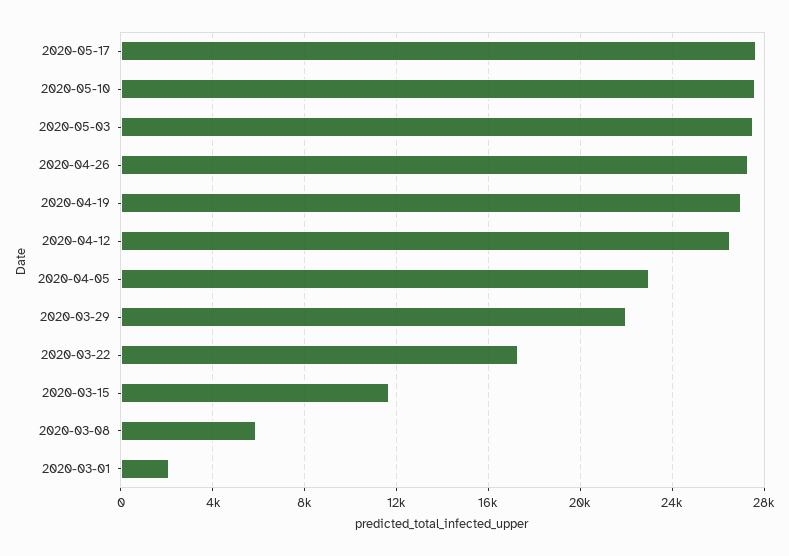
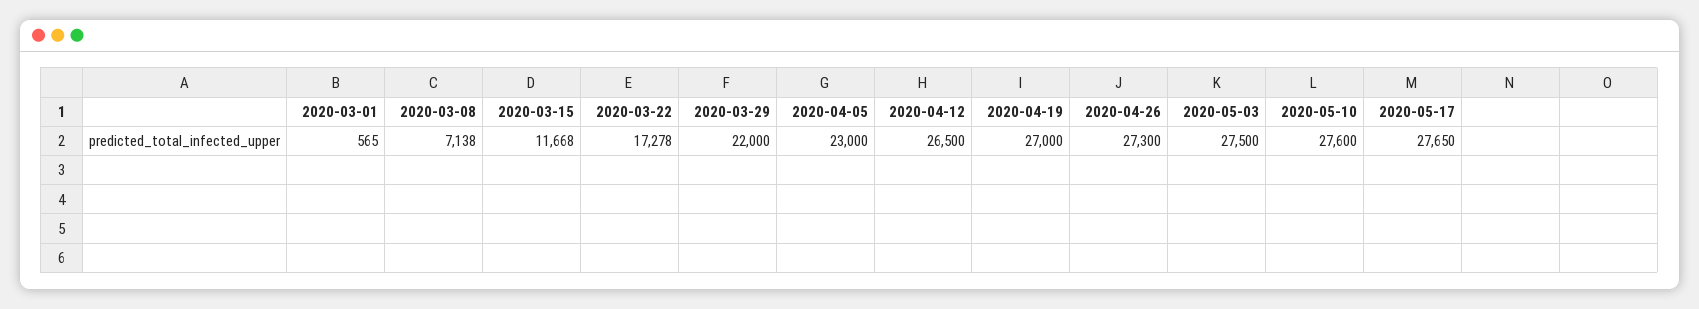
2020-03-08: 6000 -> 7138
2020-03-01: 2000 -> 565

